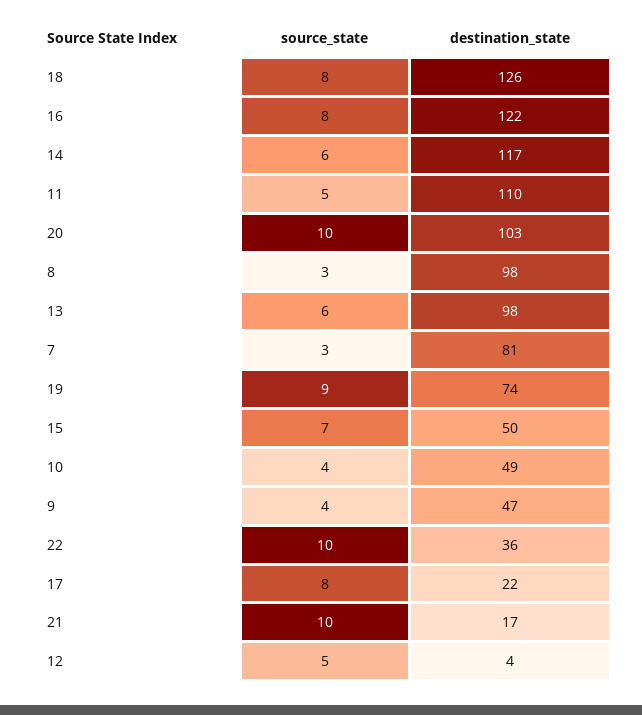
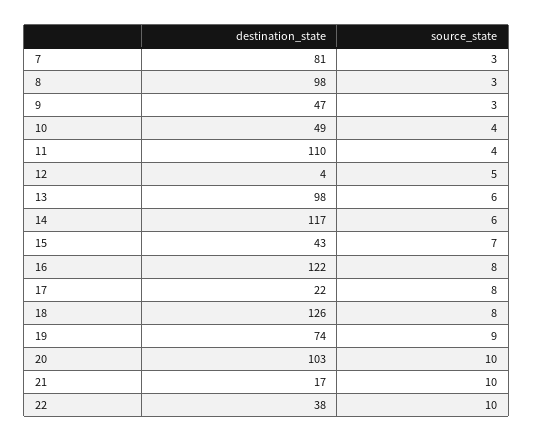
source_state, 11: 5 -> 4
destination_state, 15: 50 -> 43
source_state, 9: 4 -> 3
destination_state, 22: 36 -> 38

